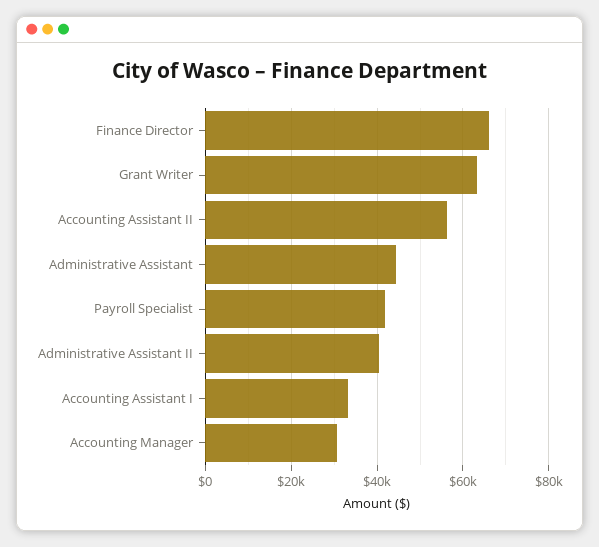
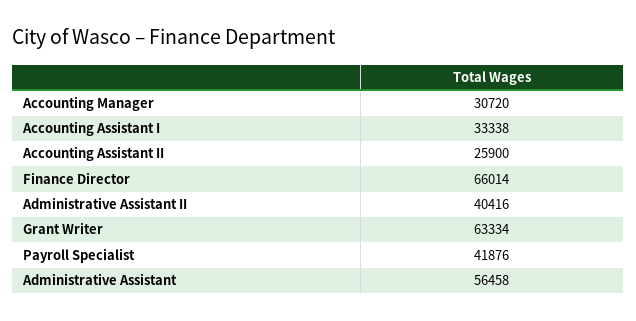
Accounting Assistant II: 56000 -> 25900
Administrative Assistant: 44000 -> 56458

